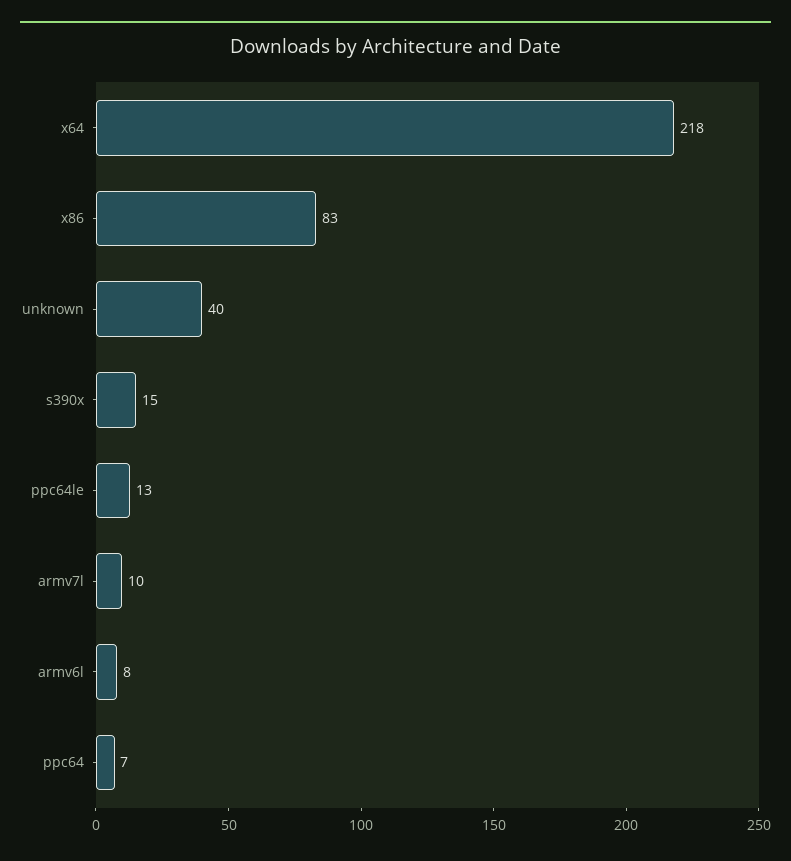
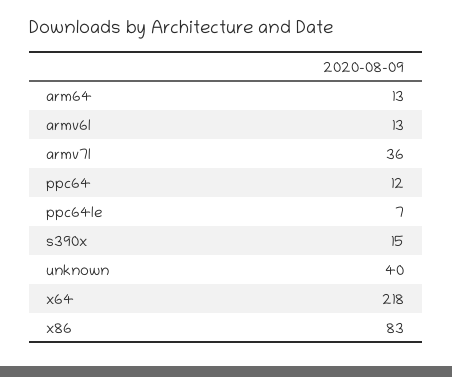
ppc64le: 13 -> 7
armv7l: 10 -> 36
armv6l: 8 -> 13
ppc64: 7 -> 12
arm64: none -> 13

